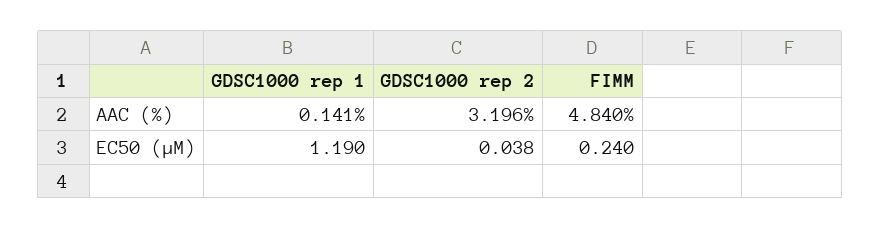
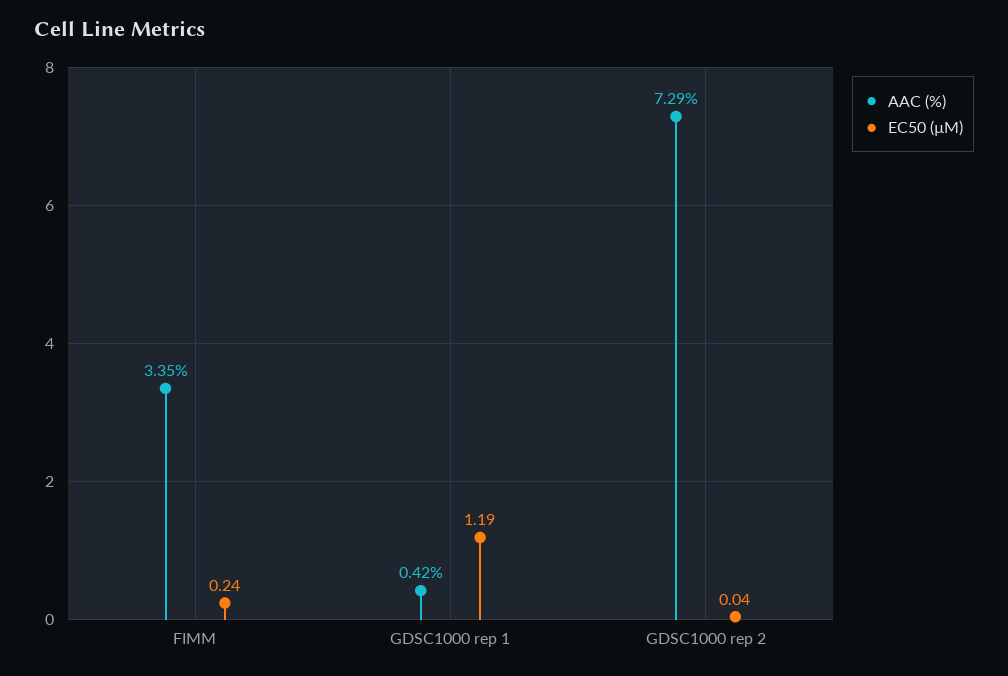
AAC (%), GDSC1000 rep 1: 0.141 -> 0.42
AAC (%), GDSC1000 rep 2: 3.196 -> 7.29
AAC (%), FIMM: 4.84 -> 3.35

